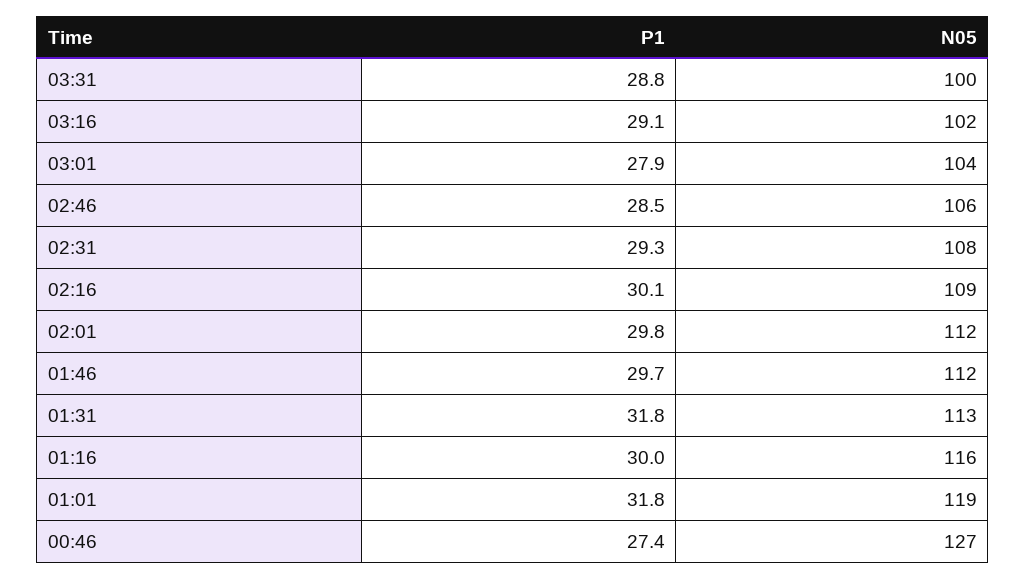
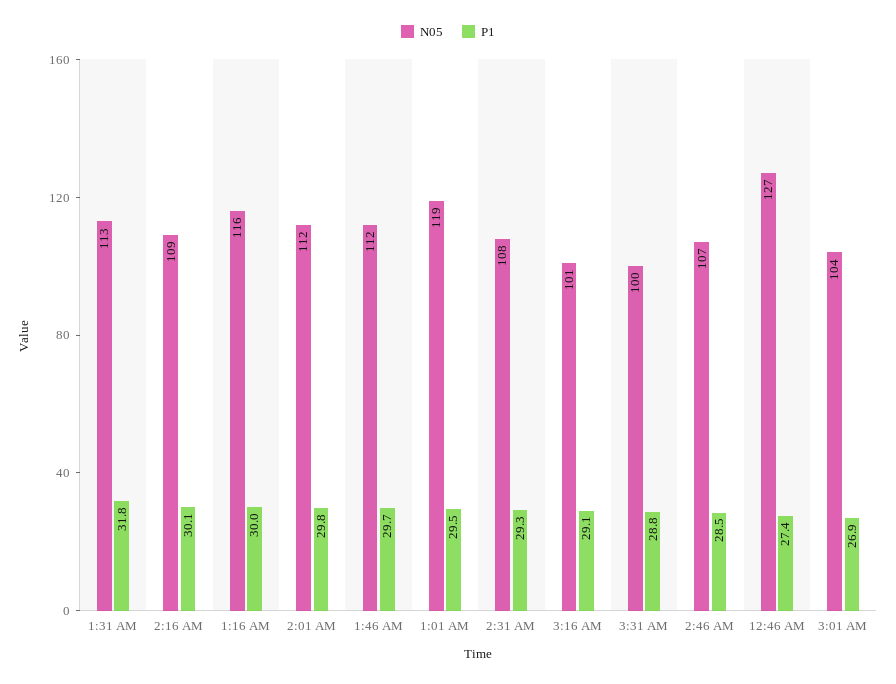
N05, 03:16: 102 -> 101
P1, 03:01: 27.9 -> 26.9
N05, 02:46: 106 -> 107
P1, 01:01: 31.8 -> 29.5

